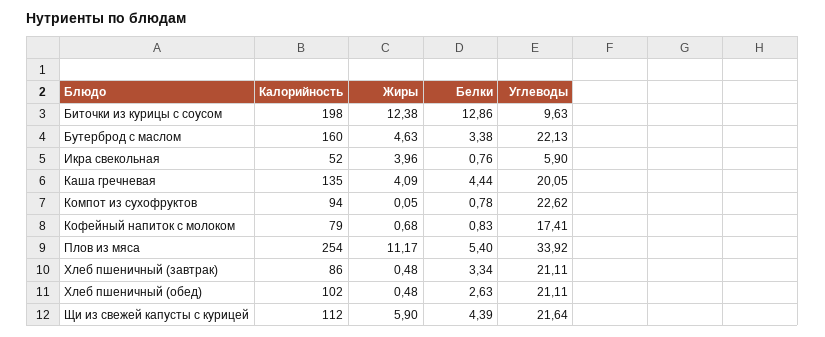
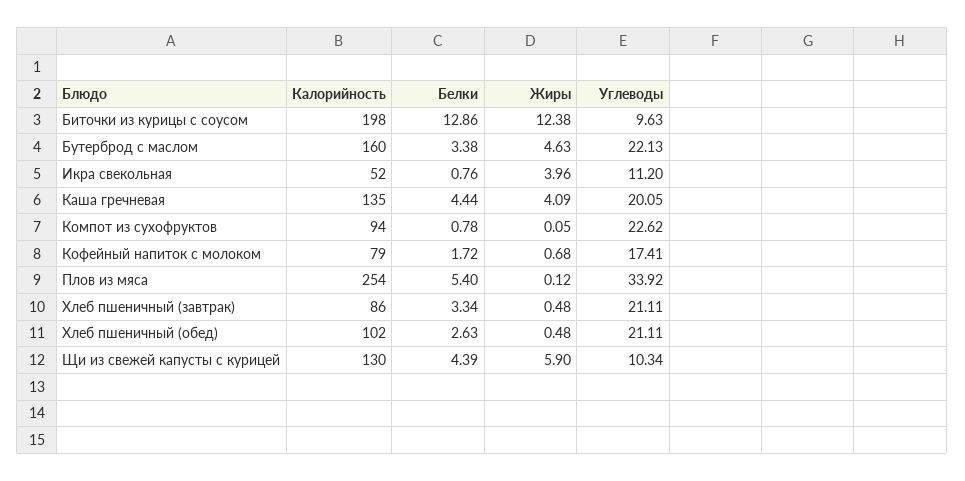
Углеводы, Икра свекольная: 5.9 -> 11.2
Белки, Кофейный напиток с молоком: 0.83 -> 1.72
Жиры, Плов из мяса: 11.17 -> 0.12
Калорийность, Щи из свежей капусты с курицей: 112 -> 130
Углеводы, Щи из свежей капусты с курицей: 21.64 -> 10.34

